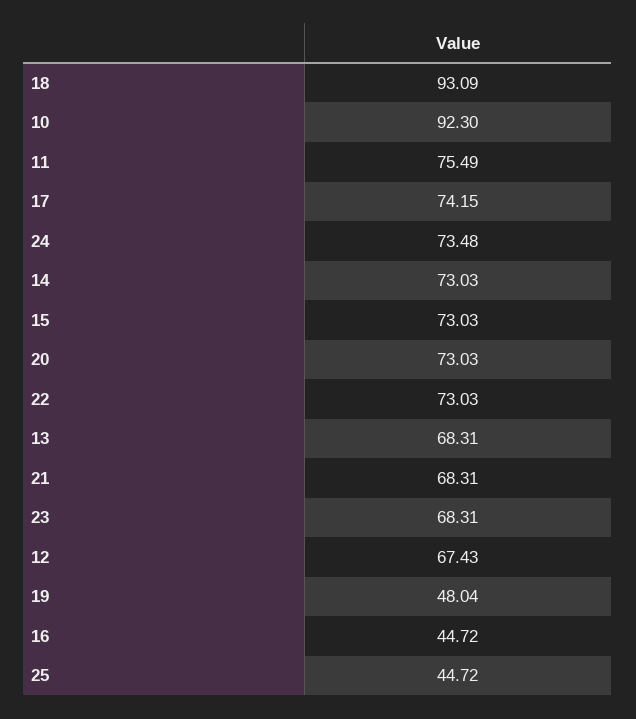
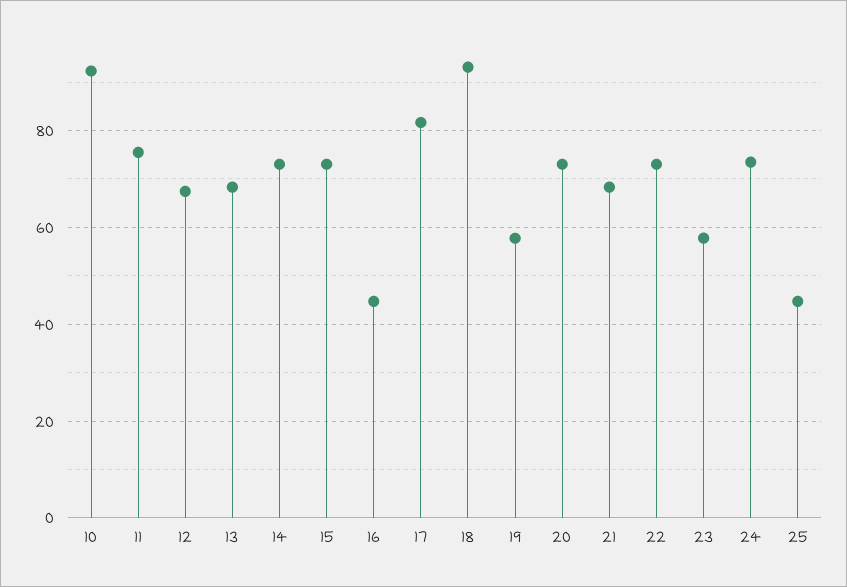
17: 74.15 -> 82
23: 68.31 -> 58
19: 48.04 -> 58

